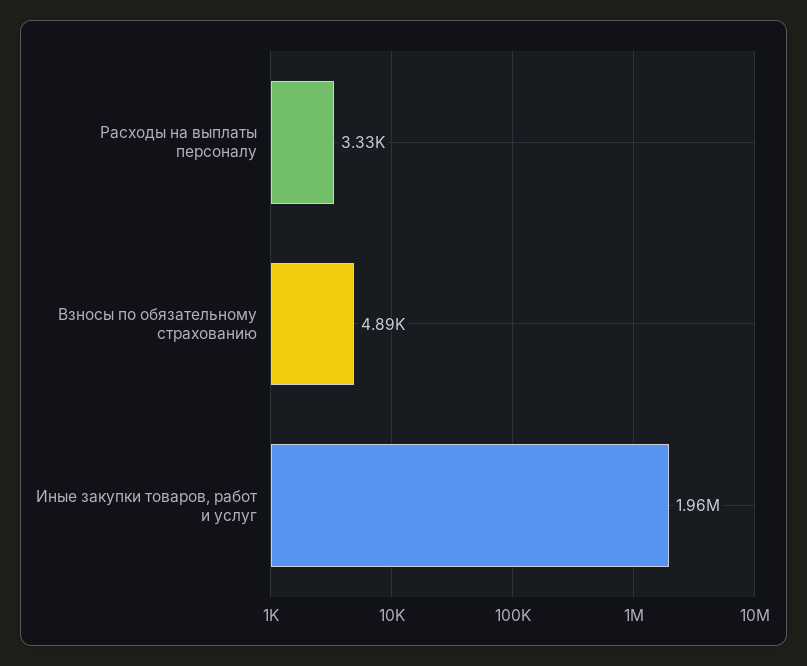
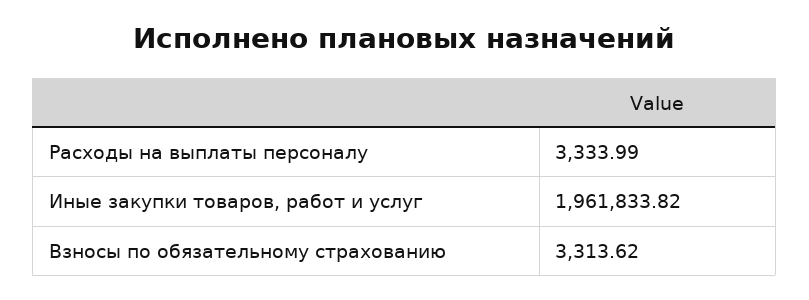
Взносы по обязательному страхованию: 4890 -> 3313.62

